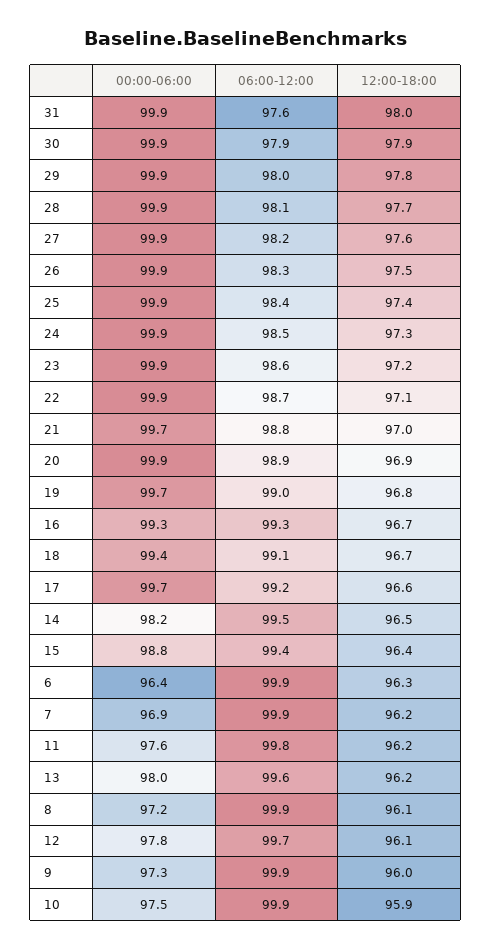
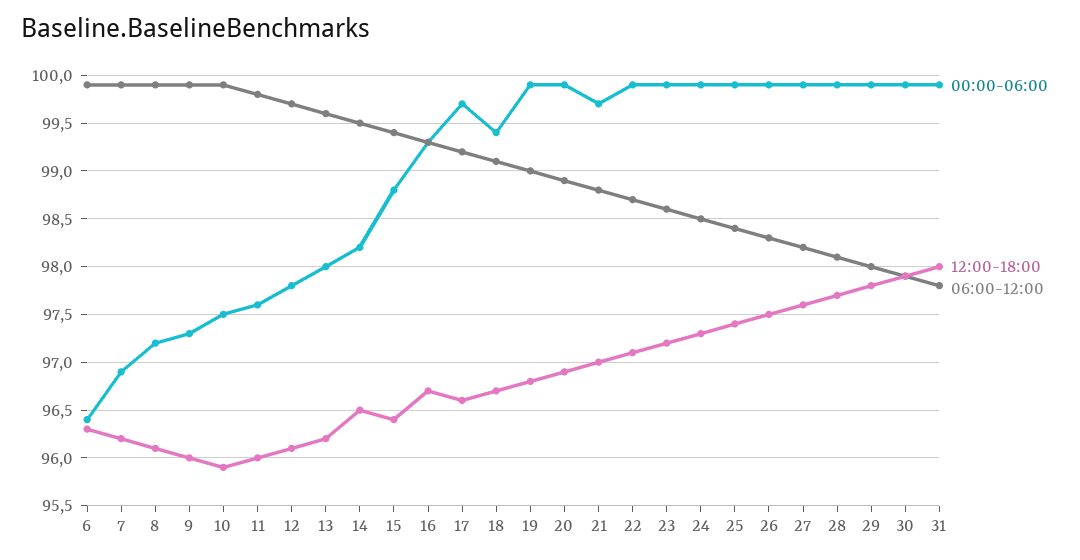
06:00-12:00, 31: 97.6 -> 97.8
00:00-06:00, 19: 99.7 -> 99.9
12:00-18:00, 11: 96.2 -> 96

